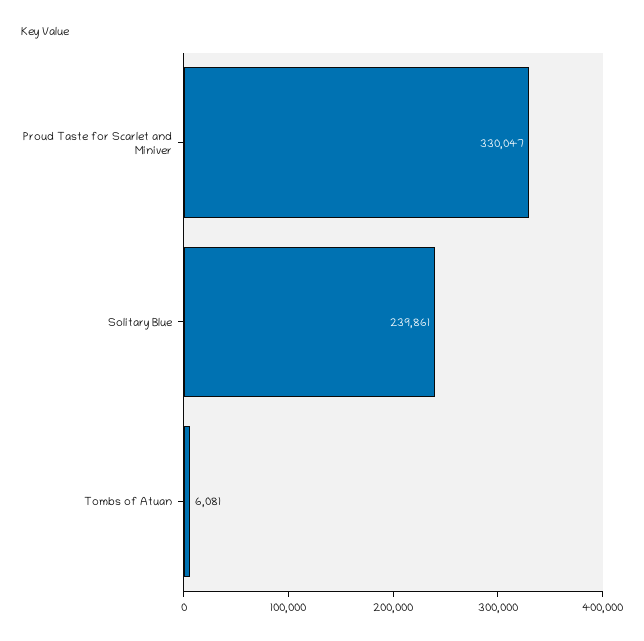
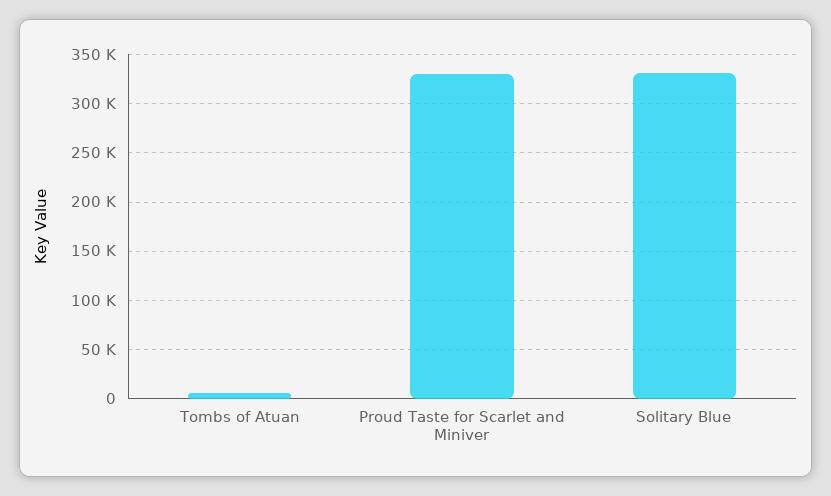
Solitary Blue: 239861 -> 330000

